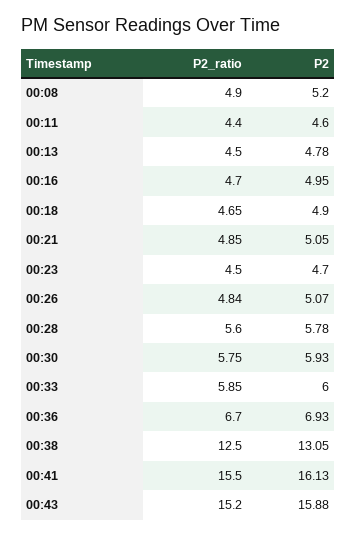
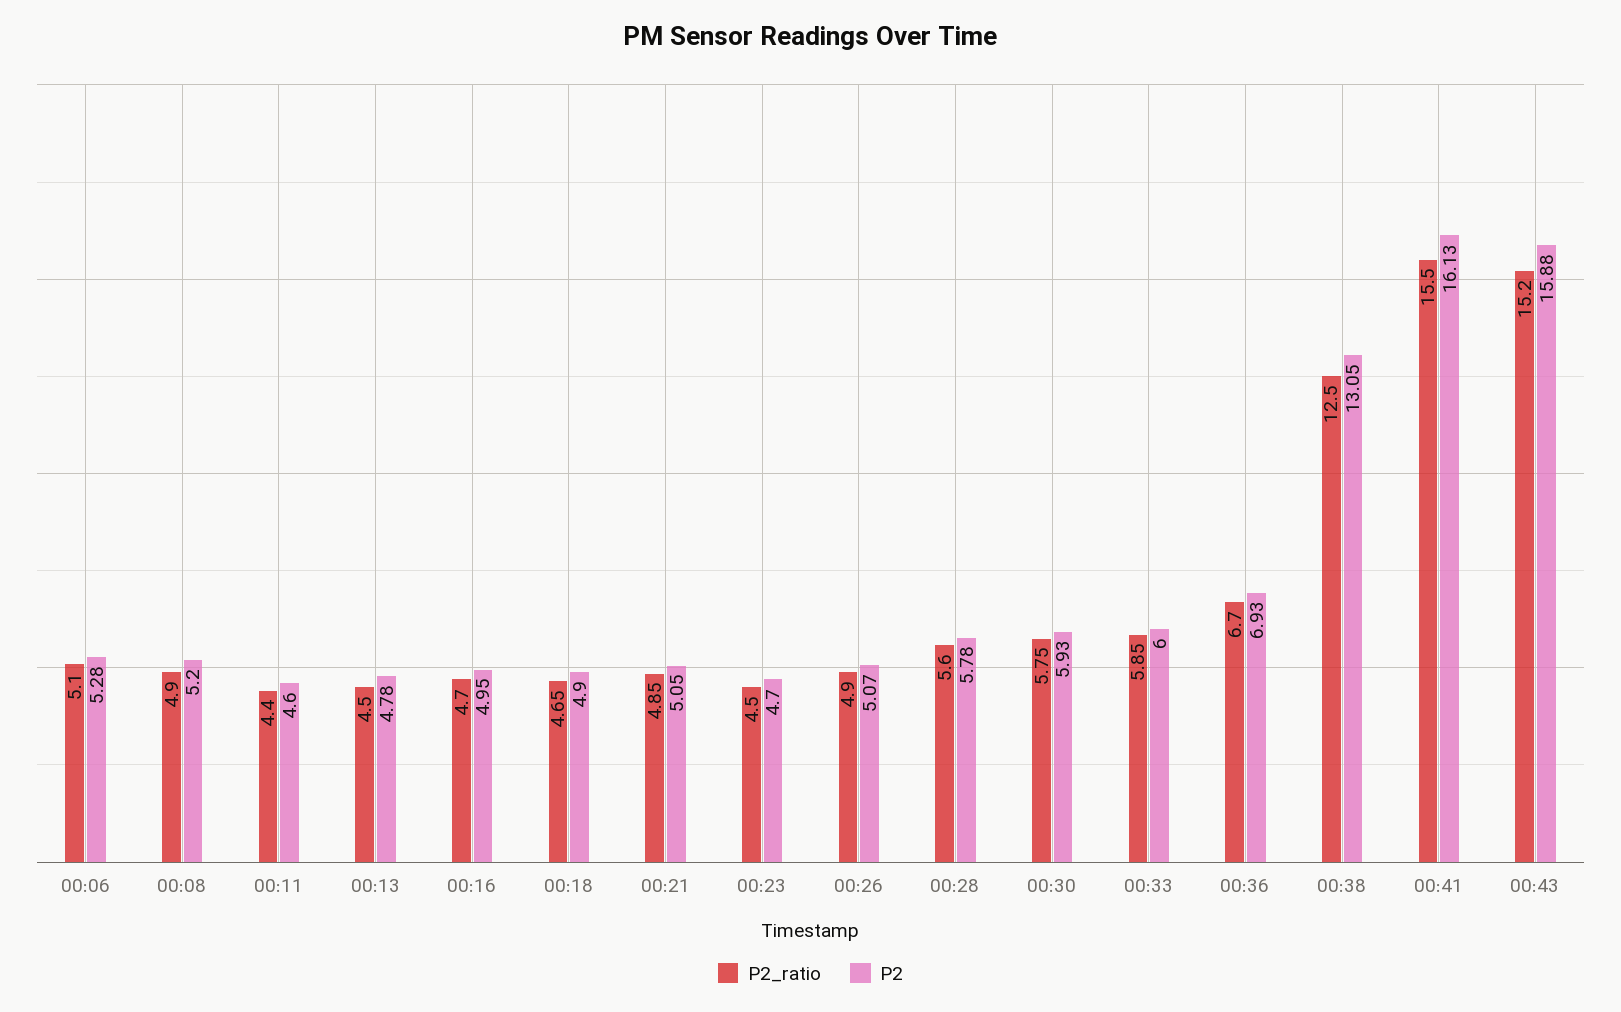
P2_ratio, 00:26: 4.84 -> 4.9
P2_ratio, 00:06: none -> 5.1
P2, 00:06: none -> 5.28

